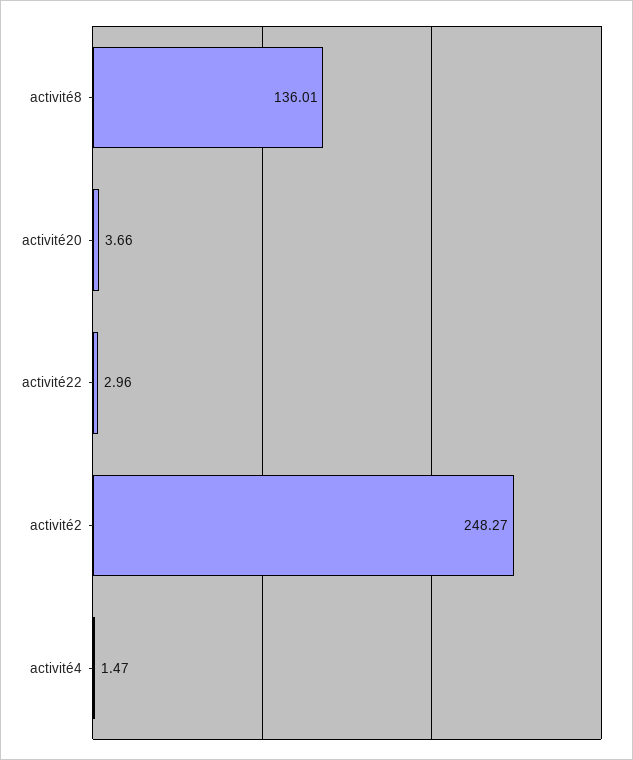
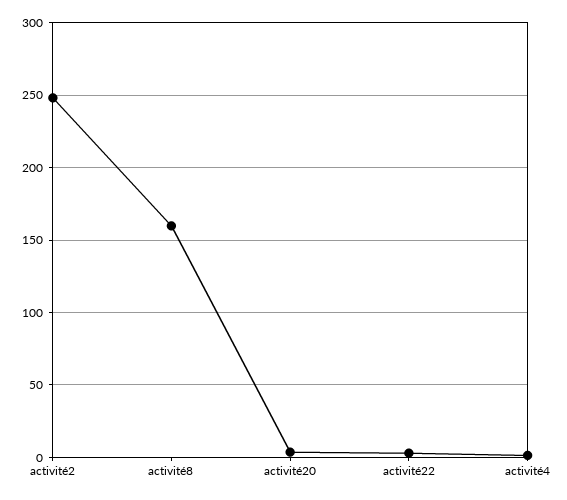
activité8: 136.01 -> 160

